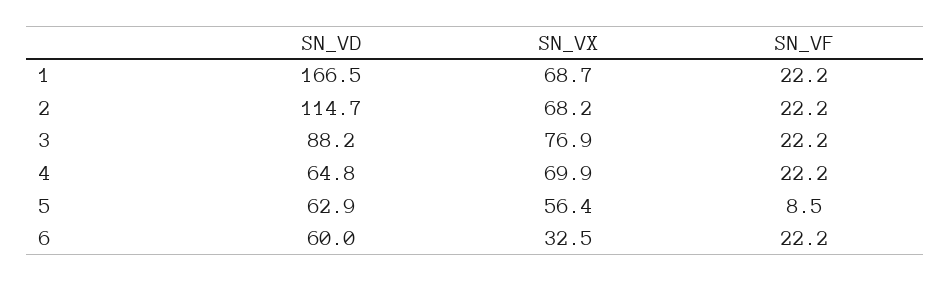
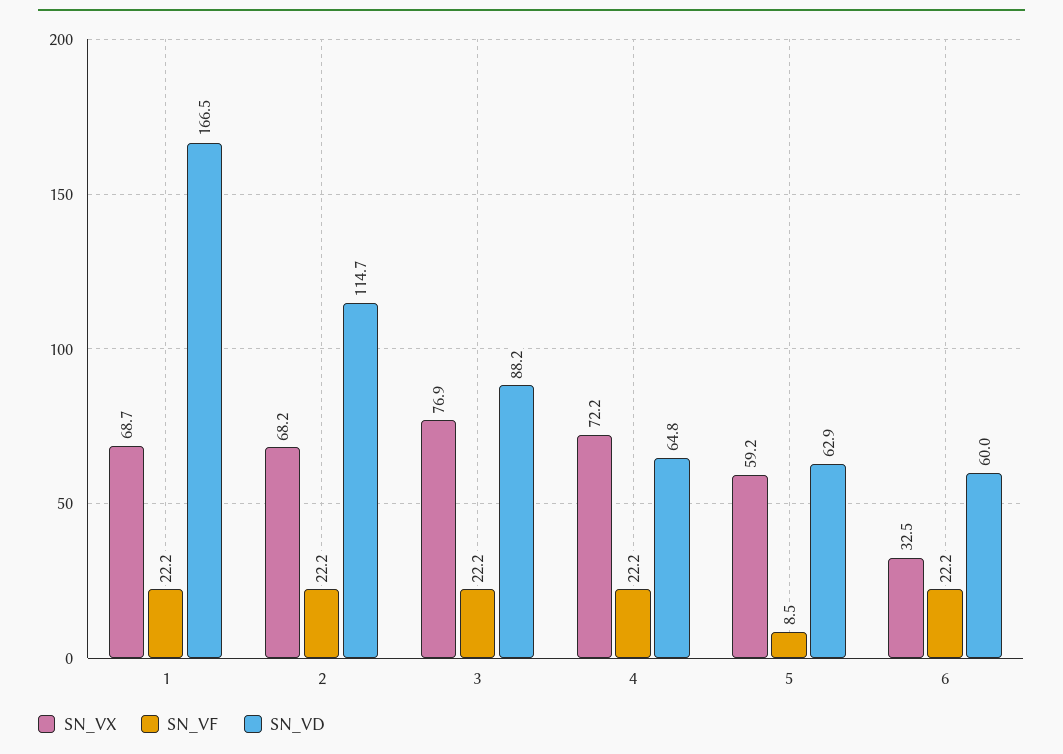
SN_VX, 4: 69.9 -> 72.2
SN_VX, 5: 56.4 -> 59.2

